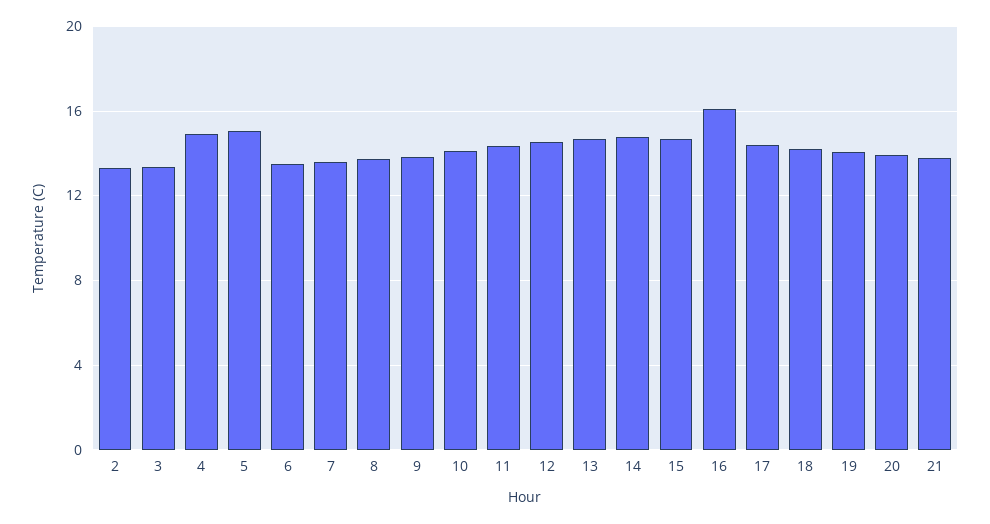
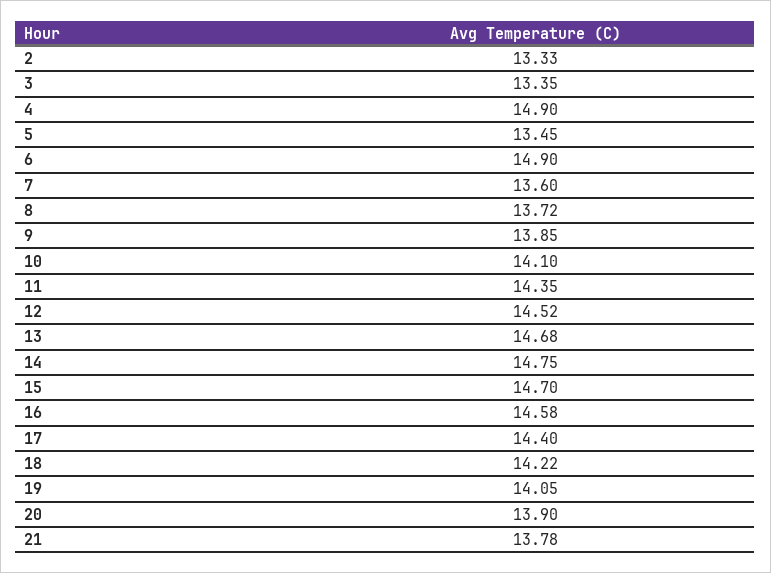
5: 15 -> 13.45
6: 13.5 -> 14.9
16: 16 -> 14.58

